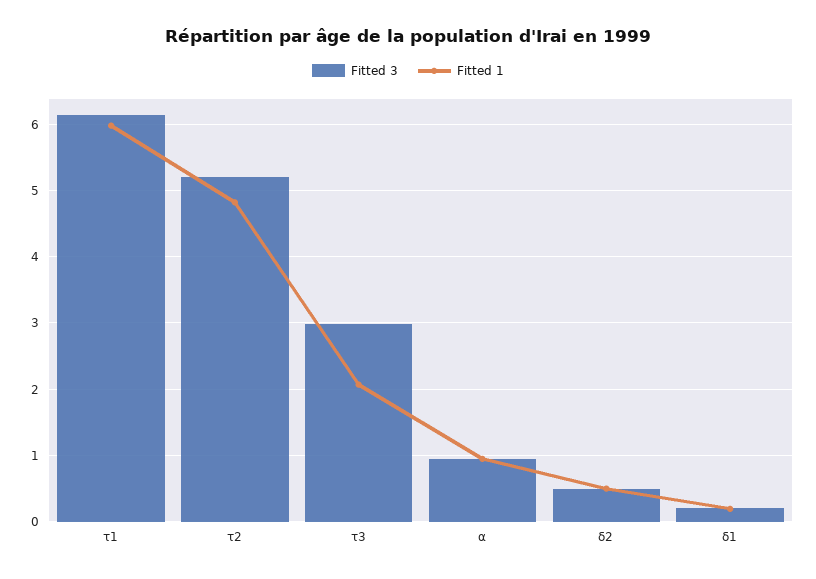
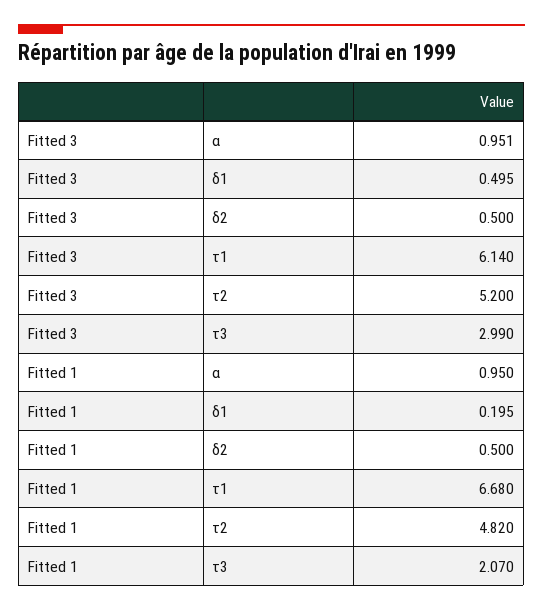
Fitted 1, τ1: 6 -> 6.68
Fitted 3, δ1: 0.2 -> 0.495

